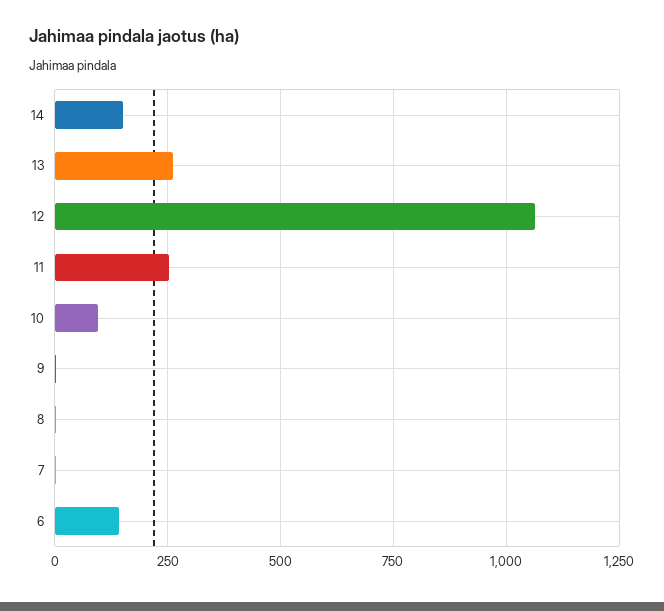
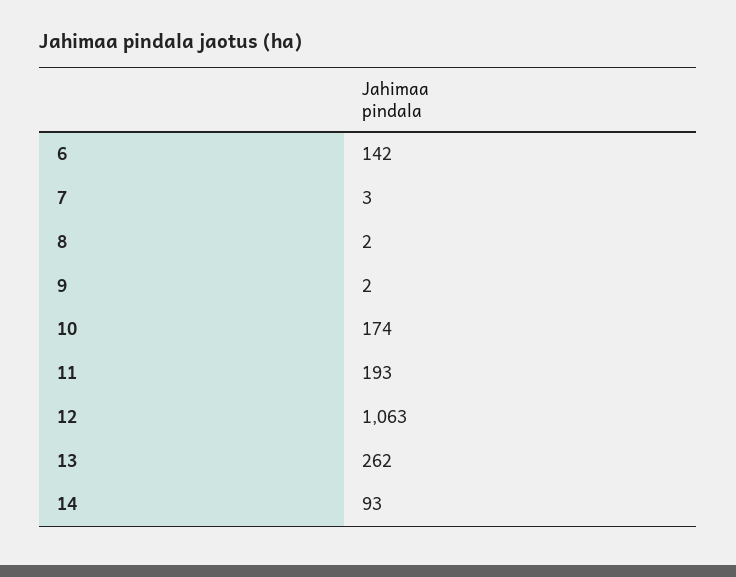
14: 150 -> 93
11: 250 -> 193
10: 100 -> 174

